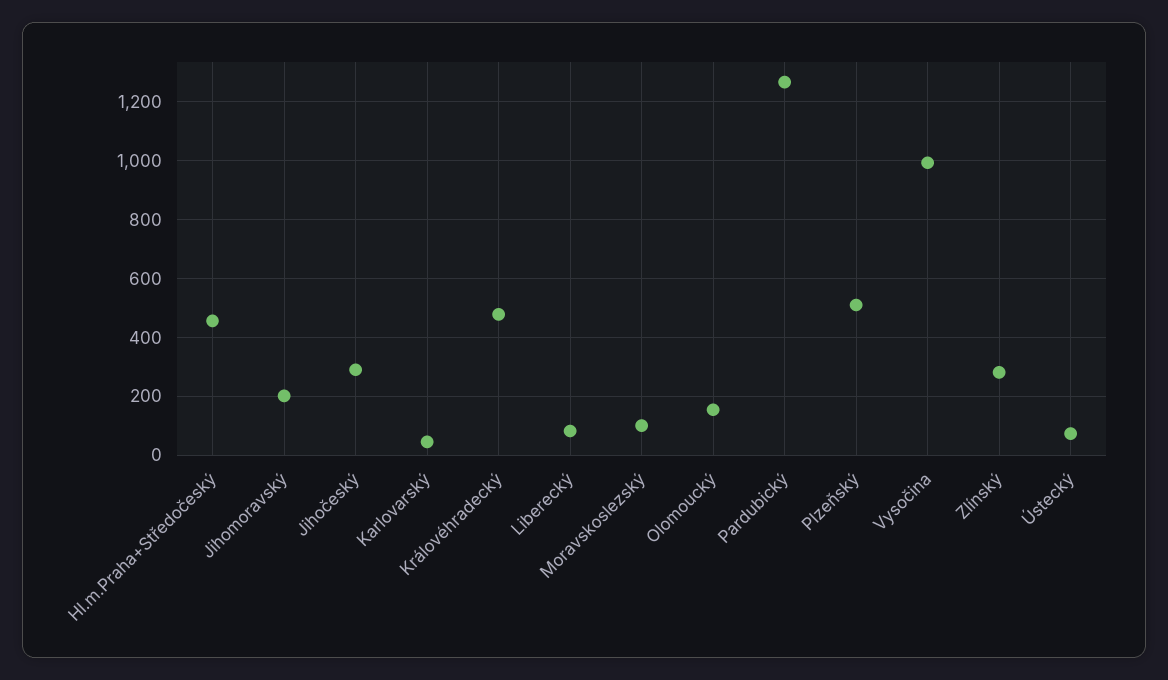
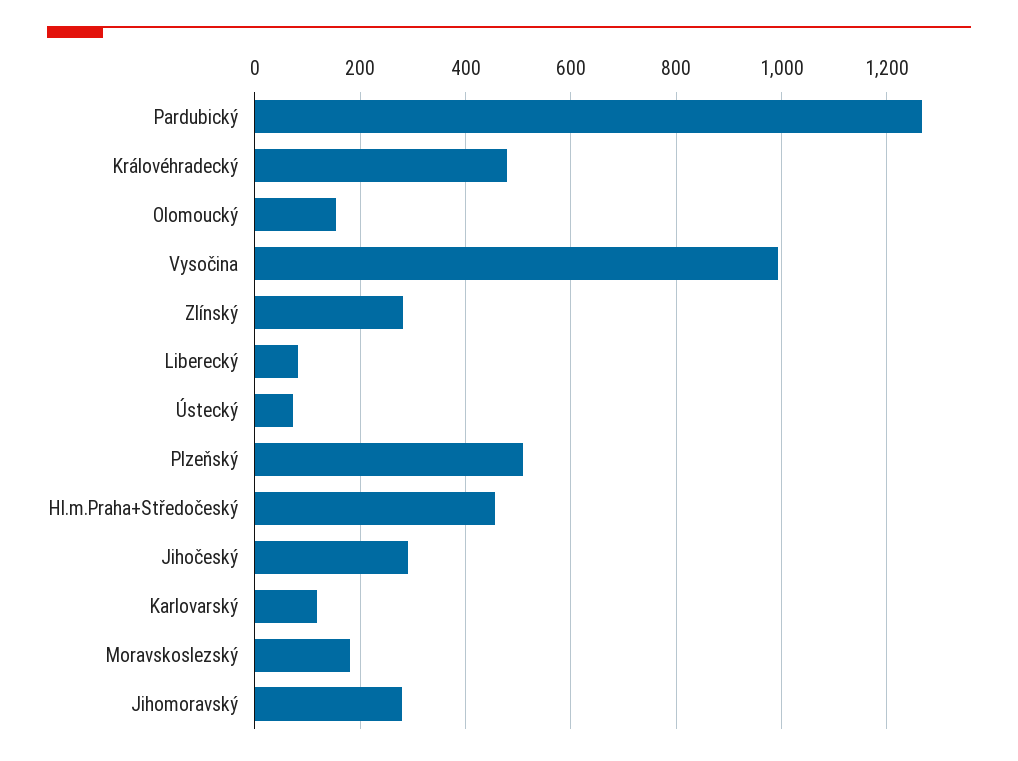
Jihomoravský: 200 -> 280
Karlovarský: 50 -> 120
Moravskoslezský: 100 -> 180

